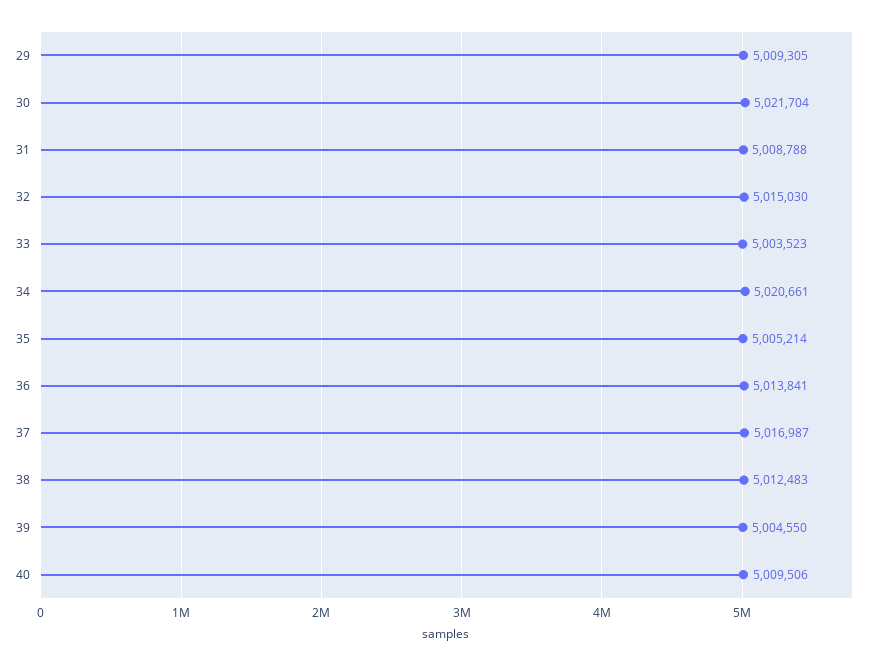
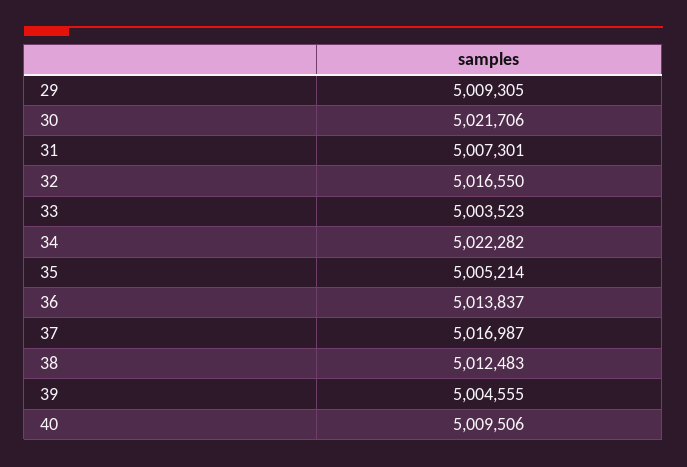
30: 5021704 -> 5021706
31: 5008788 -> 5007301
32: 5015030 -> 5016550
34: 5020661 -> 5022282
36: 5013841 -> 5013837
39: 5004550 -> 5004555

